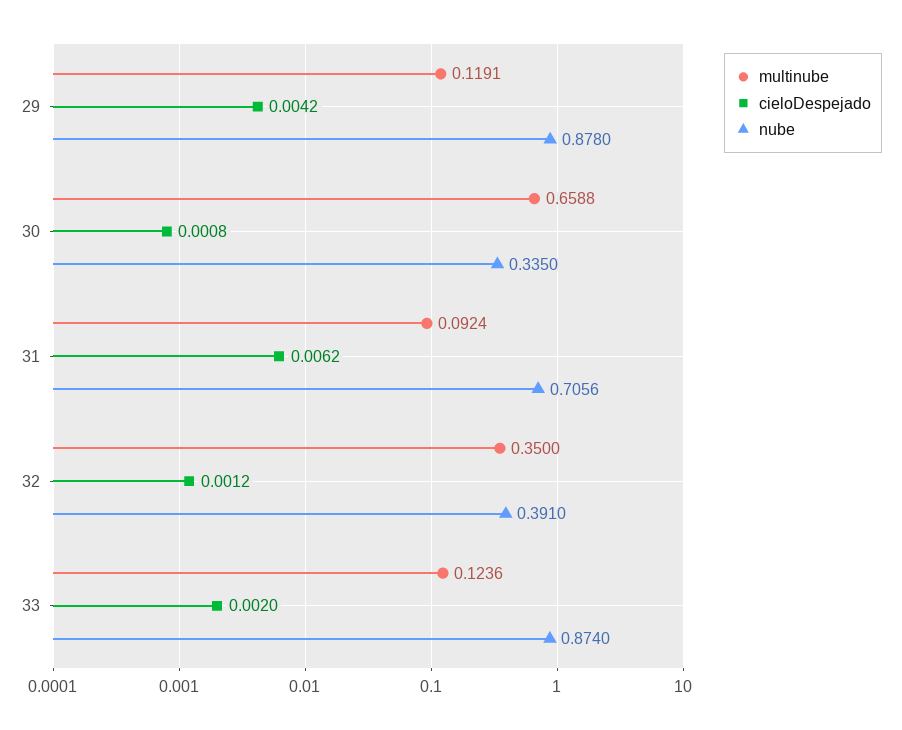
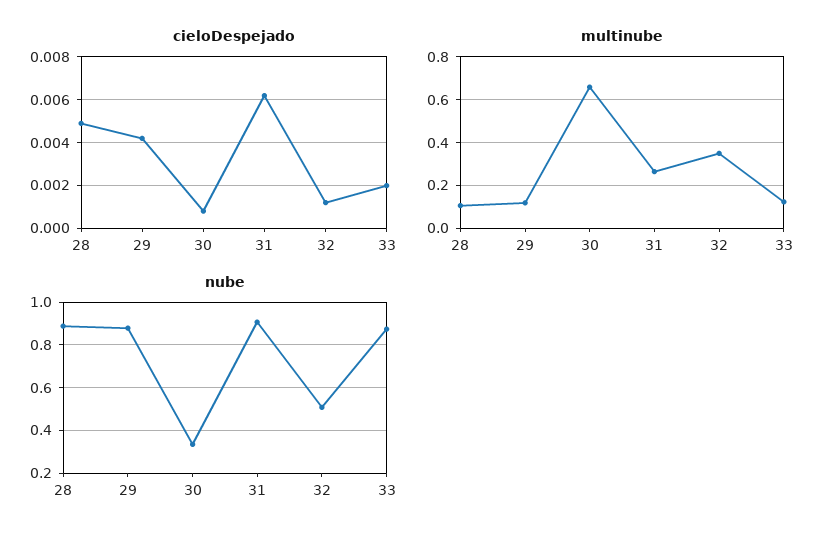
multinube, 31: 0.0924 -> 0.25
nube, 31: 0.7056 -> 0.9
nube, 32: 0.391 -> 0.5
cieloDespejado, 28: none -> 0.005
multinube, 28: none -> 0.1
nube, 28: none -> 0.9

